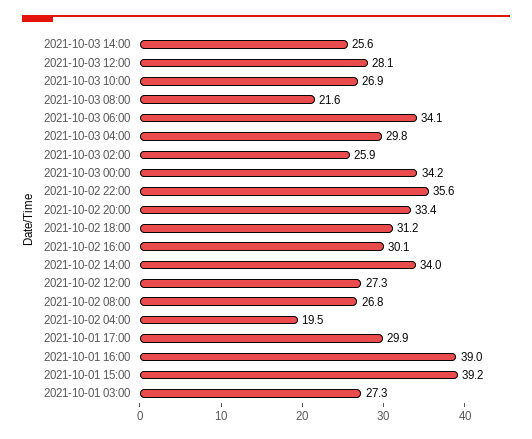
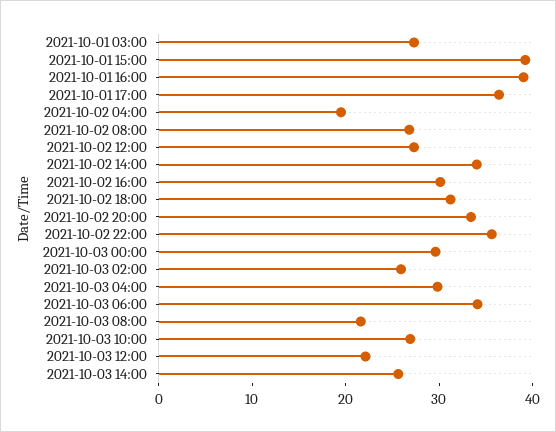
2021-10-03 12:00: 28.1 -> 22
2021-10-03 00:00: 34.2 -> 30
2021-10-01 17:00: 29.9 -> 36

